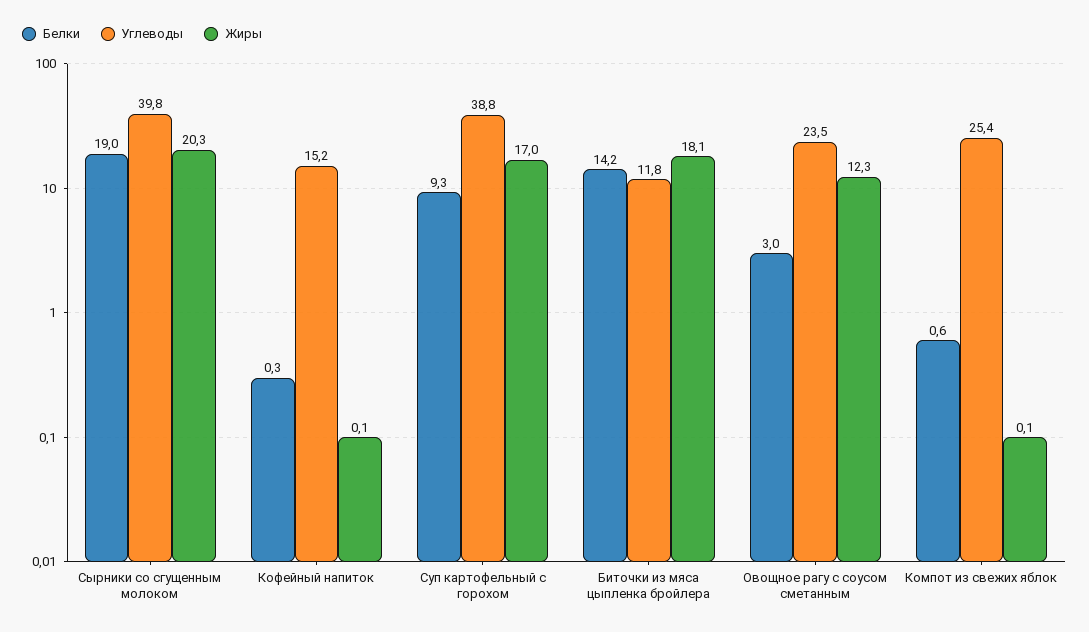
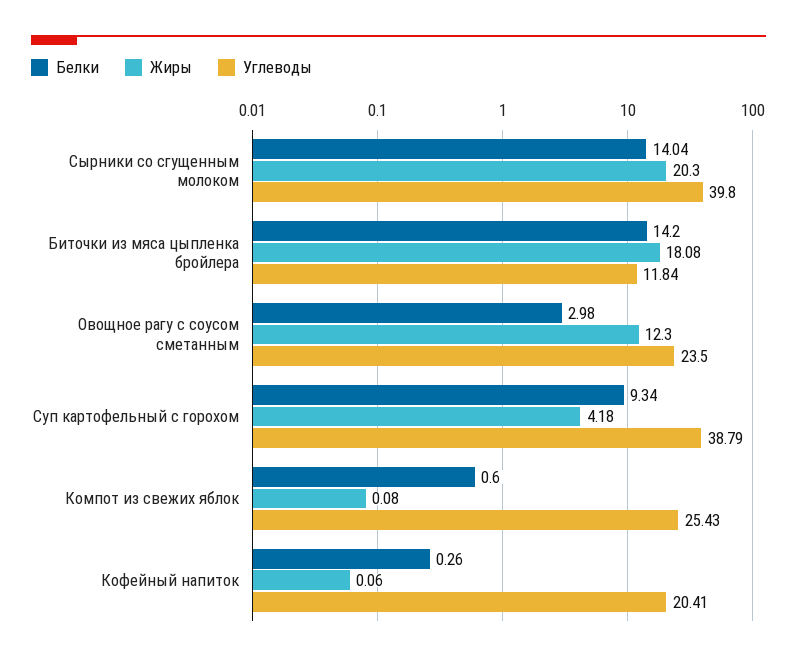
Белки, Сырники со сгущенным молоком: 19 -> 14.04
Углеводы, Кофейный напиток: 15.2 -> 20.41
Жиры, Суп картофельный с горохом: 17 -> 4.18

